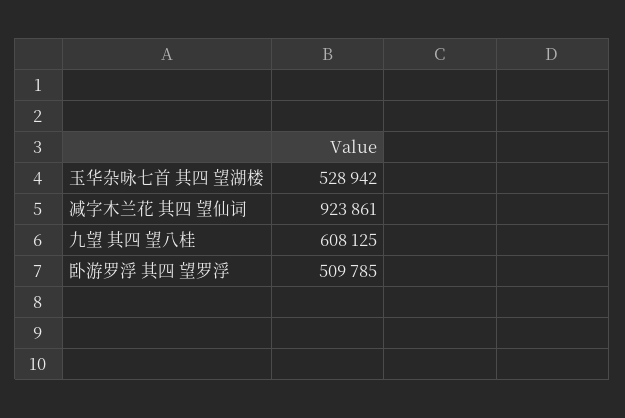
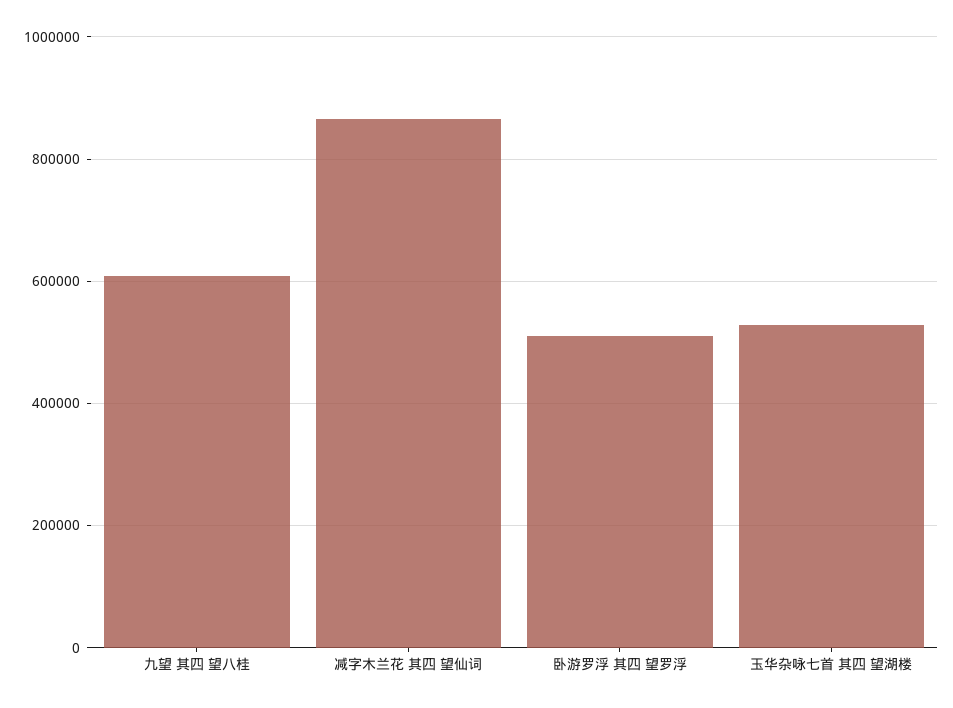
减字木兰花 其四 望仙词: 923861 -> 860000

